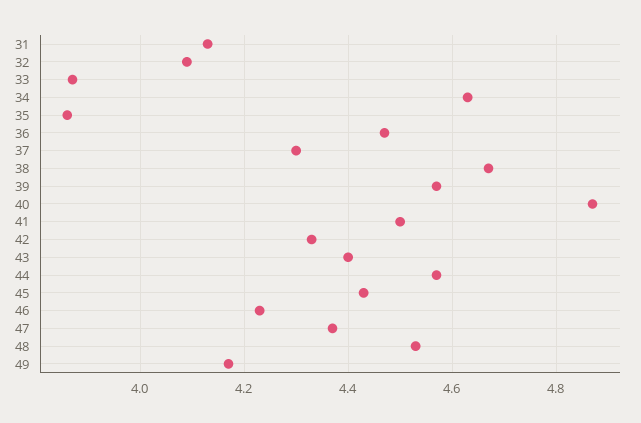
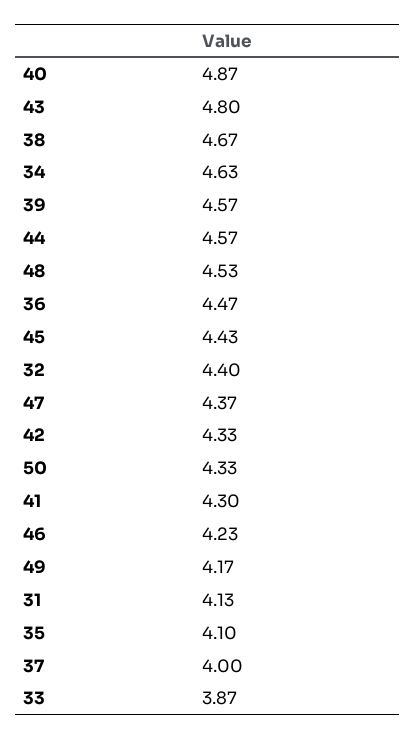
32: 4.1 -> 4.4
35: 3.85 -> 4.1
37: 4.3 -> 4
41: 4.5 -> 4.3
43: 4.4 -> 4.8
50: none -> 4.33

